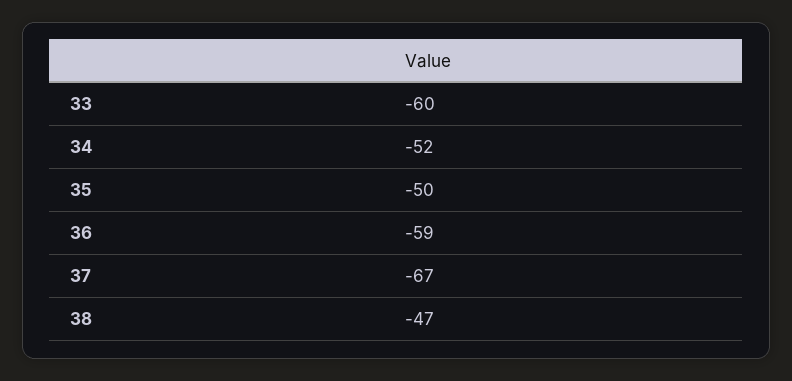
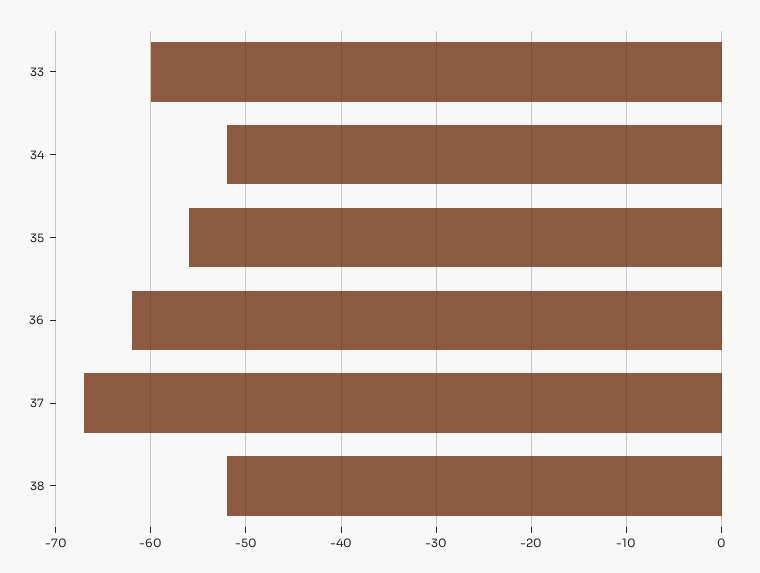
35: -50 -> -56
36: -59 -> -62
38: -47 -> -52

